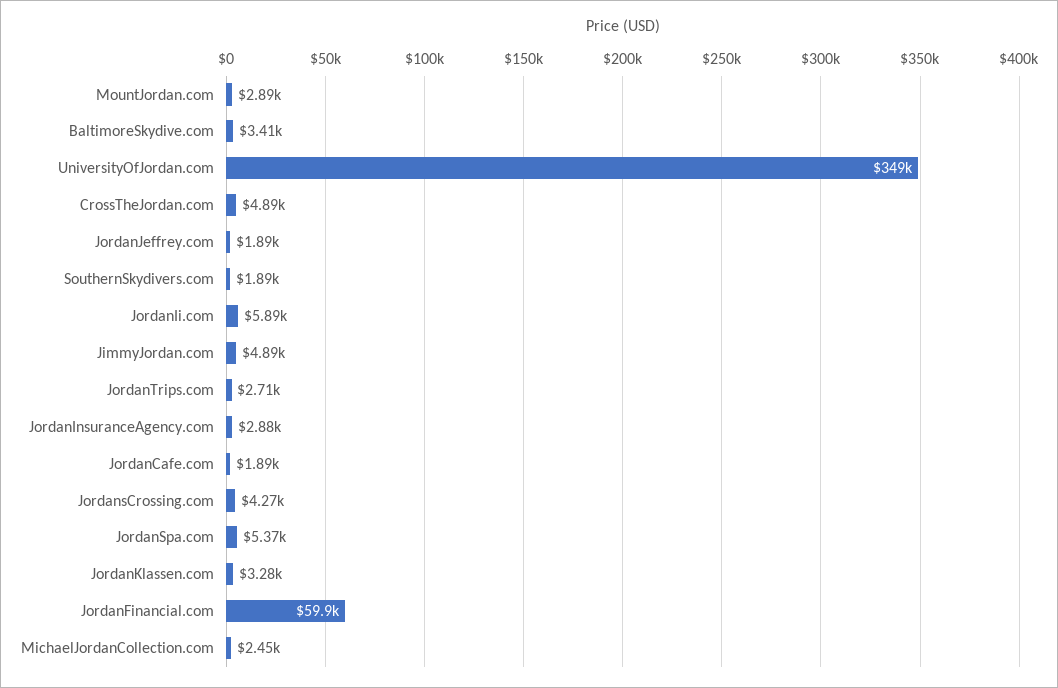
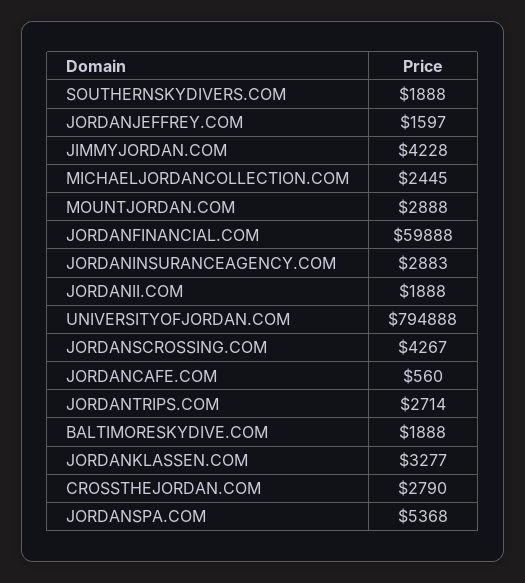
BaltimoreSkydive.com: 3410 -> 1888
UniversityOfJordan.com: 349000 -> 794888
CrossTheJordan.com: 4890 -> 2790
JordanJeffrey.com: 1890 -> 1597
JordanIi.com: 5890 -> 1888
JimmyJordan.com: 4890 -> 4228
JordanCafe.com: 1890 -> 560

